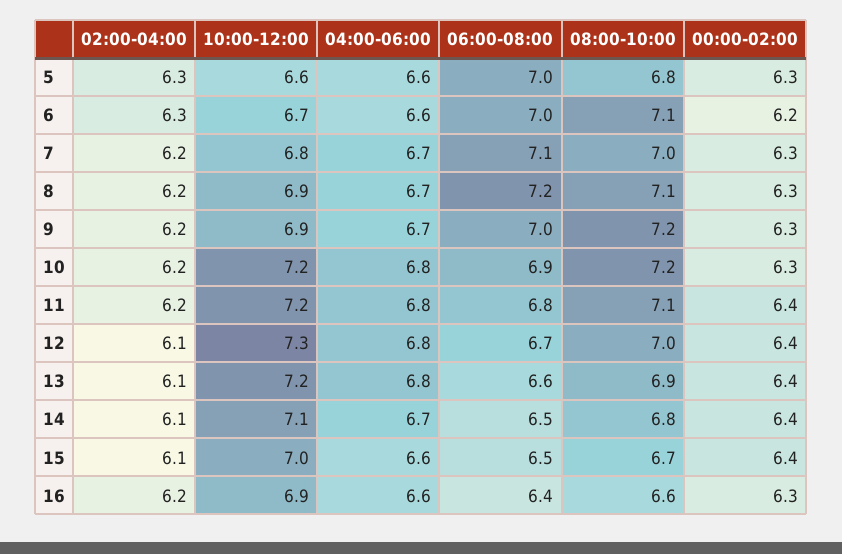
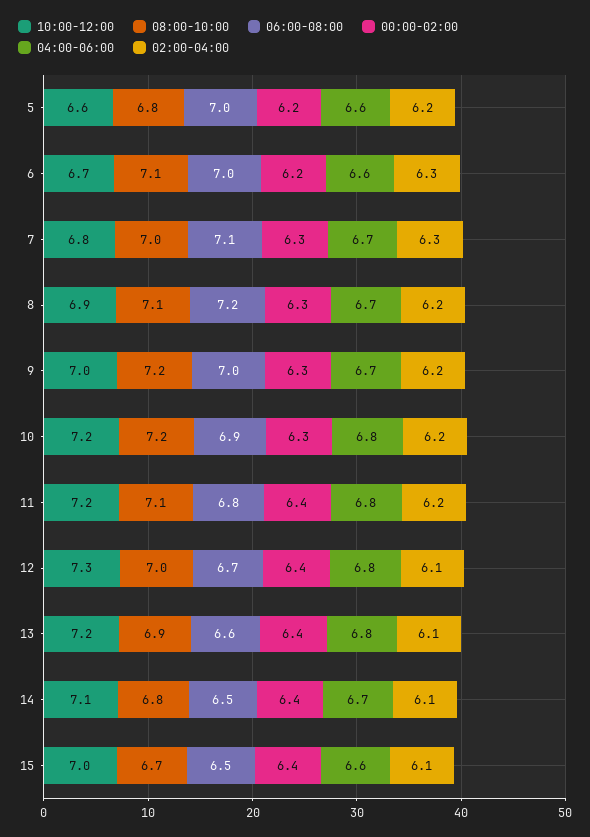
02:00-04:00, 5: 6.3 -> 6.2
00:00-02:00, 5: 6.3 -> 6.2
02:00-04:00, 7: 6.2 -> 6.3
10:00-12:00, 9: 6.9 -> 7
02:00-04:00, 16: 6.2 -> none
10:00-12:00, 16: 6.9 -> none
04:00-06:00, 16: 6.6 -> none
06:00-08:00, 16: 6.4 -> none
08:00-10:00, 16: 6.6 -> none
00:00-02:00, 16: 6.3 -> none

